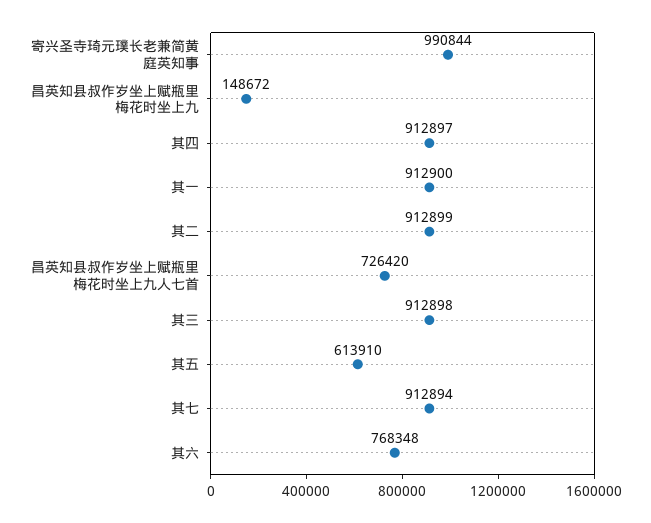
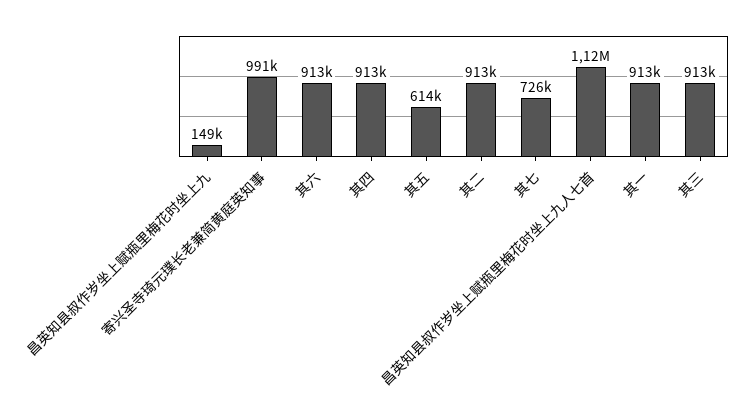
昌英知县叔作岁坐上赋瓶里梅花时坐上九人七首: 726420 -> 1120000
其七: 912894 -> 726000
其六: 768348 -> 913000

